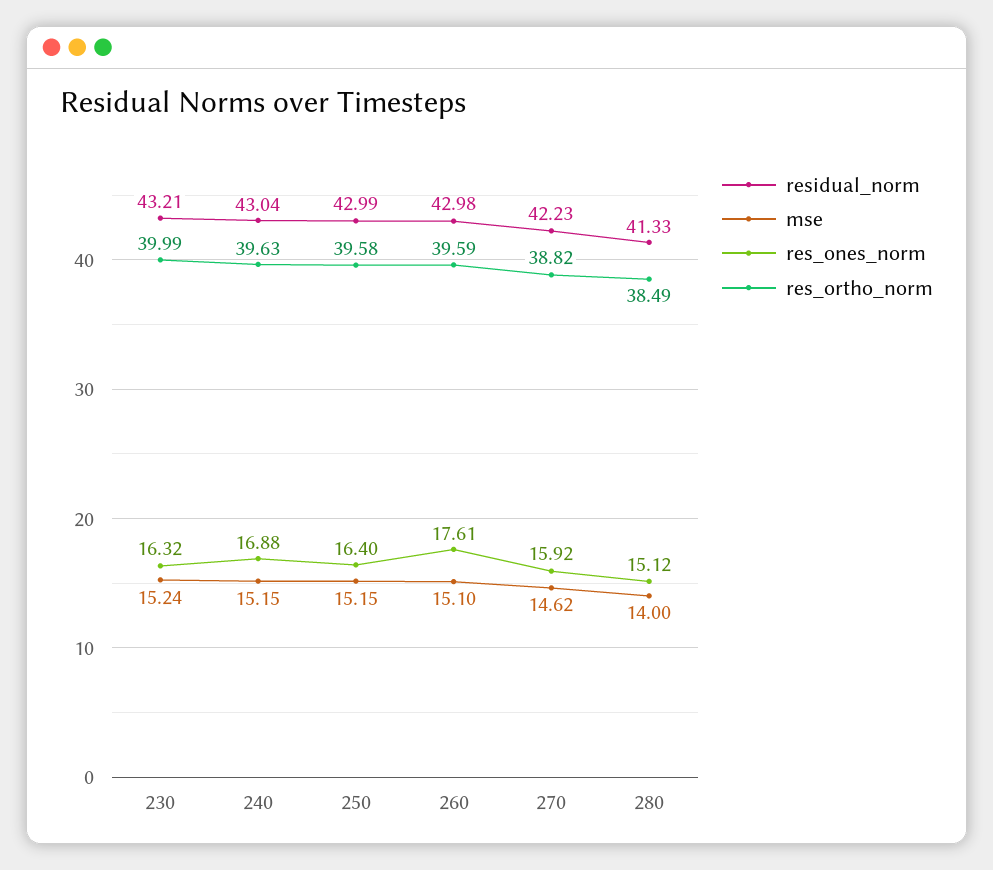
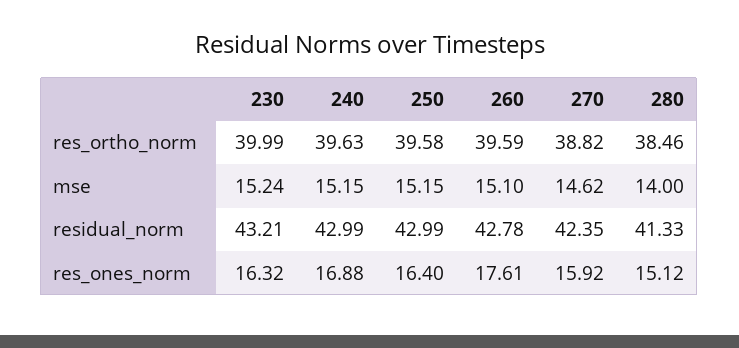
residual_norm, 240: 43.04 -> 42.99
residual_norm, 260: 42.98 -> 42.78
residual_norm, 270: 42.23 -> 42.35
res_ortho_norm, 280: 38.49 -> 38.46

